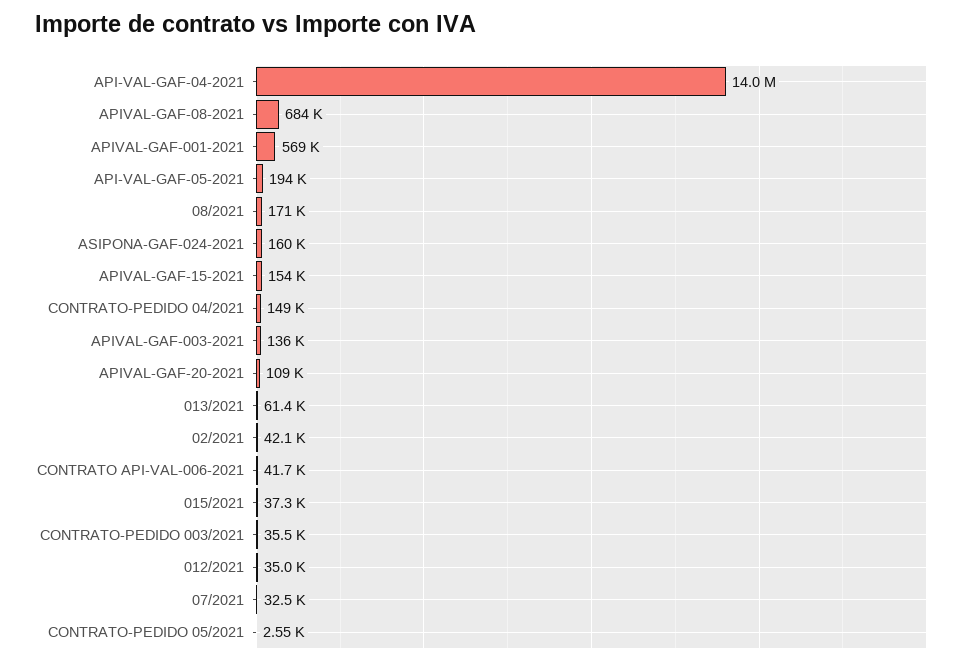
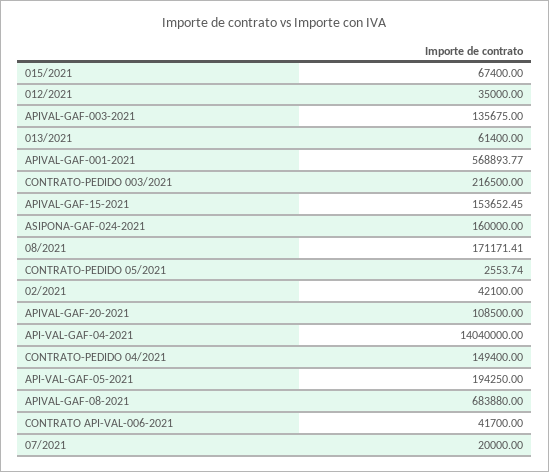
015/2021: 37300 -> 67400
CONTRATO-PEDIDO 003/2021: 35500 -> 216500
07/2021: 32500 -> 20000

